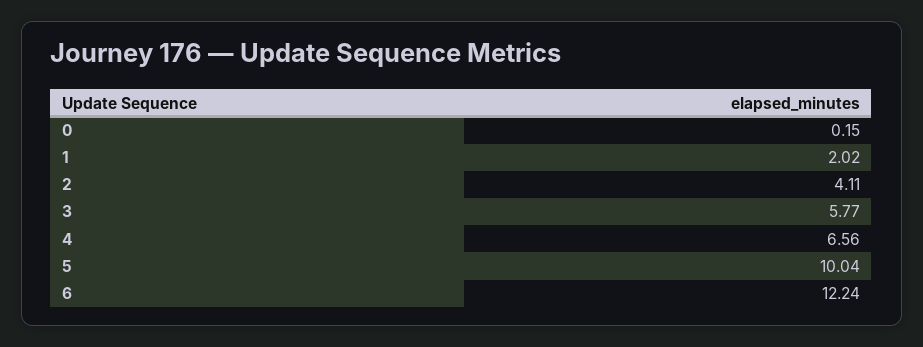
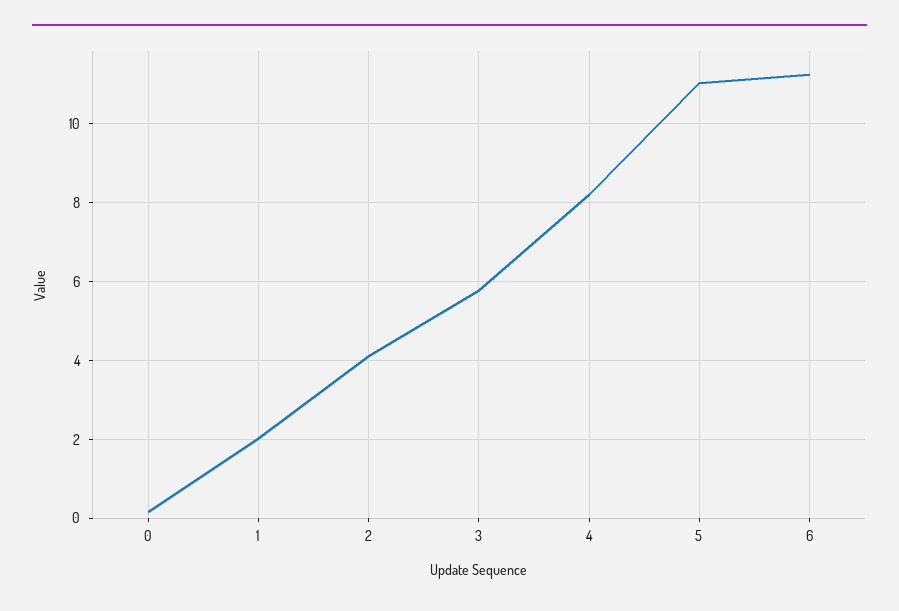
4: 6.56 -> 8.2
5: 10.04 -> 11
6: 12.24 -> 11.2

